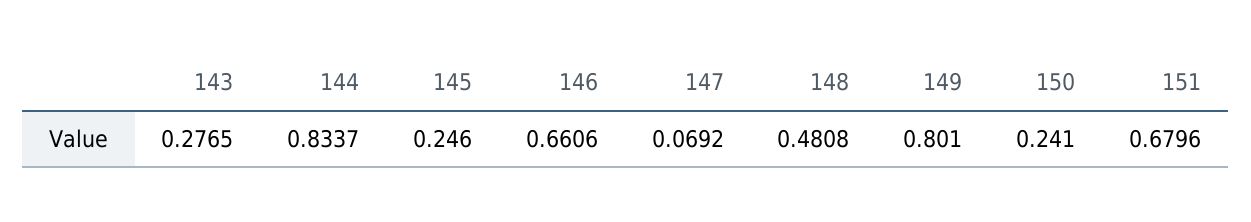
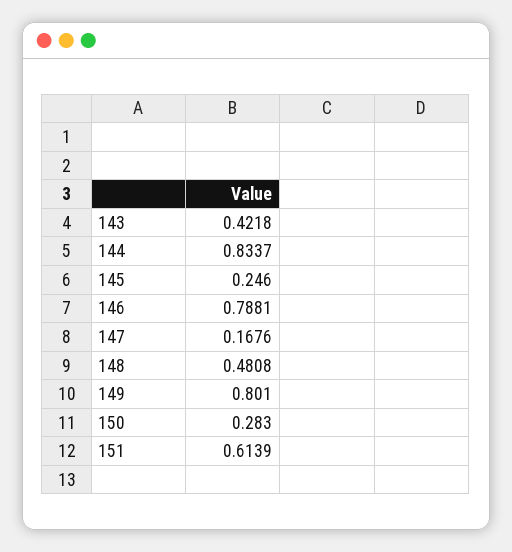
143: 0.2765 -> 0.4218
146: 0.6606 -> 0.7881
147: 0.0692 -> 0.1676
150: 0.241 -> 0.283
151: 0.6796 -> 0.6139

